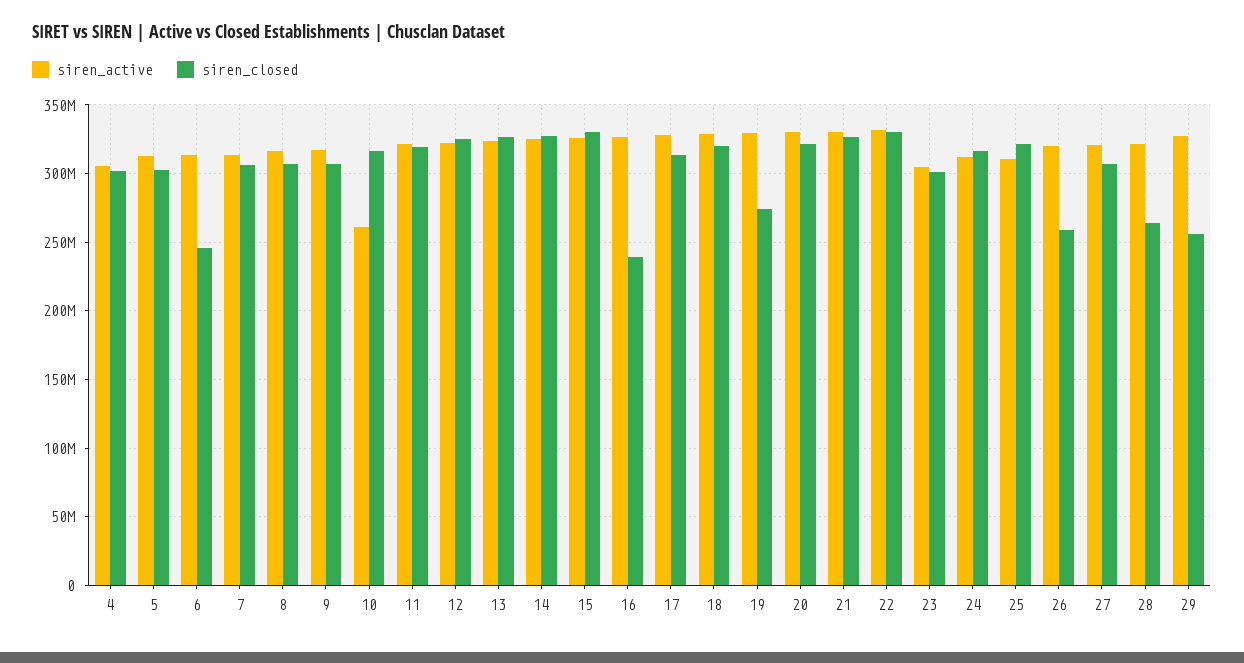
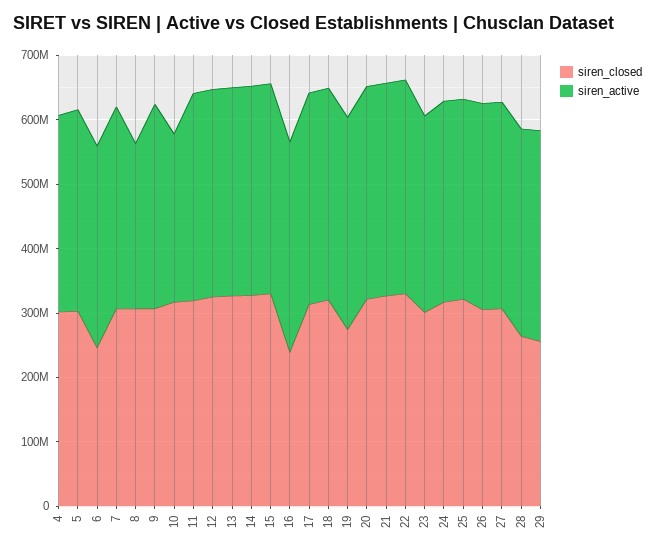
siren_active, 8: 315000000 -> 260000000
siren_closed, 26: 260000000 -> 300000000

